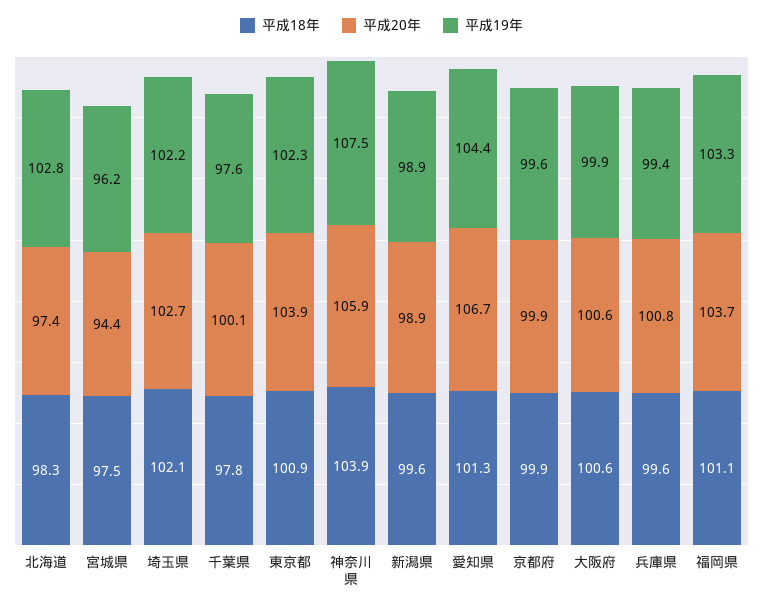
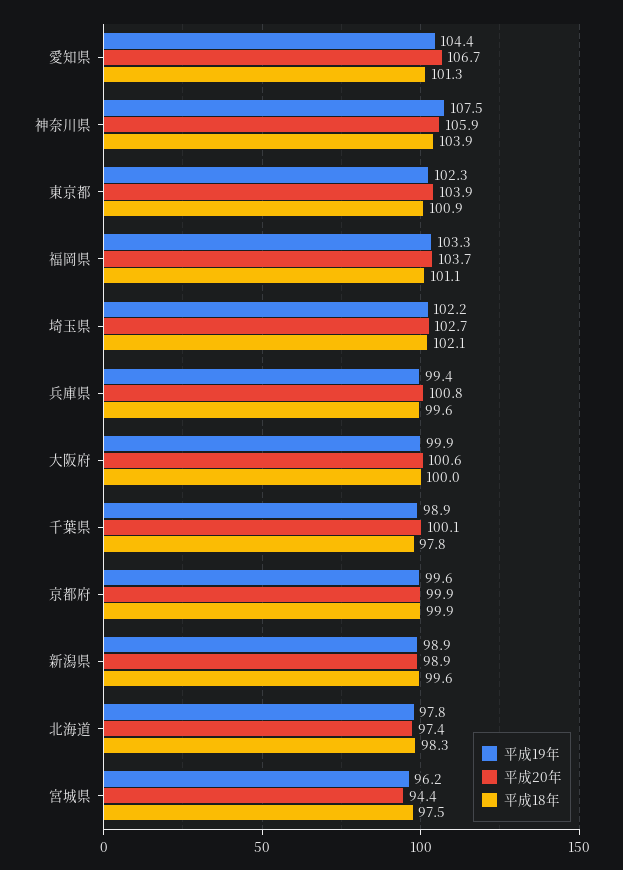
平成19年, 北海道: 102.8 -> 97.8
平成19年, 千葉県: 97.6 -> 98.9
平成18年, 大阪府: 100.6 -> 100

